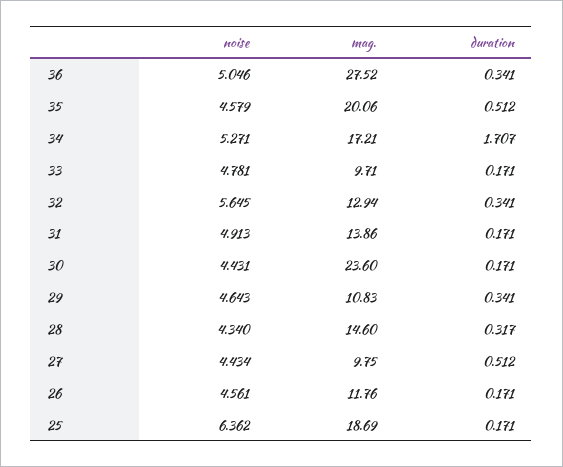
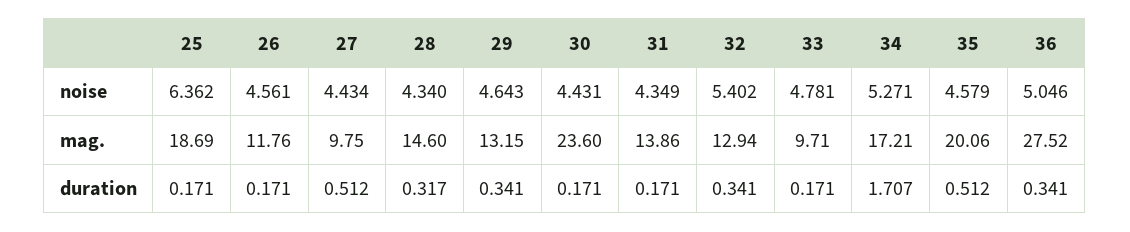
noise, 32: 5.645 -> 5.402
noise, 31: 4.913 -> 4.349
mag., 29: 10.83 -> 13.15

